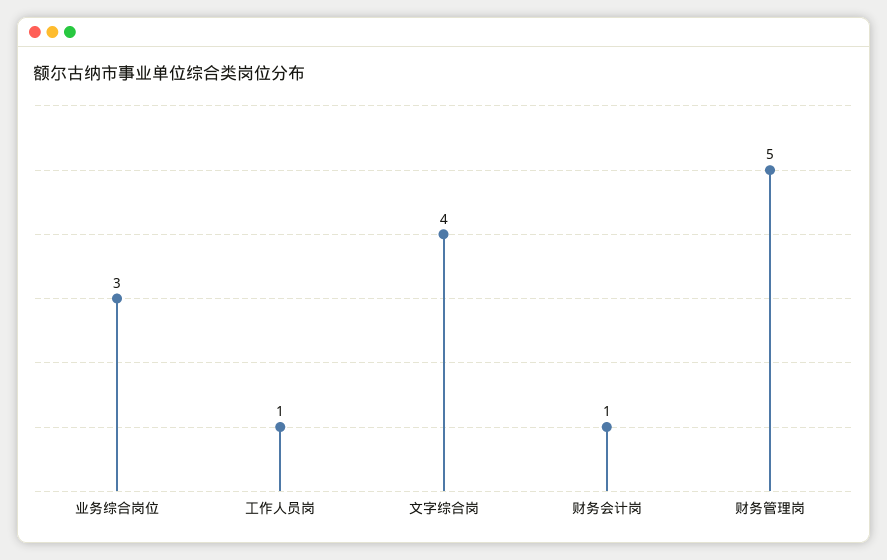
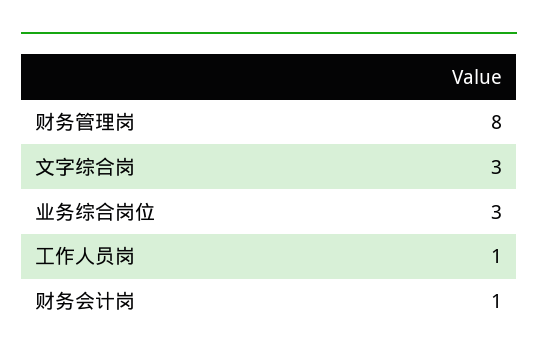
文字综合岗: 4 -> 3
财务管理岗: 5 -> 8

